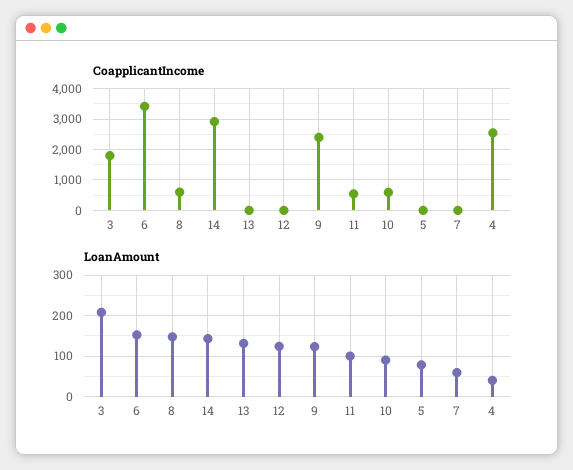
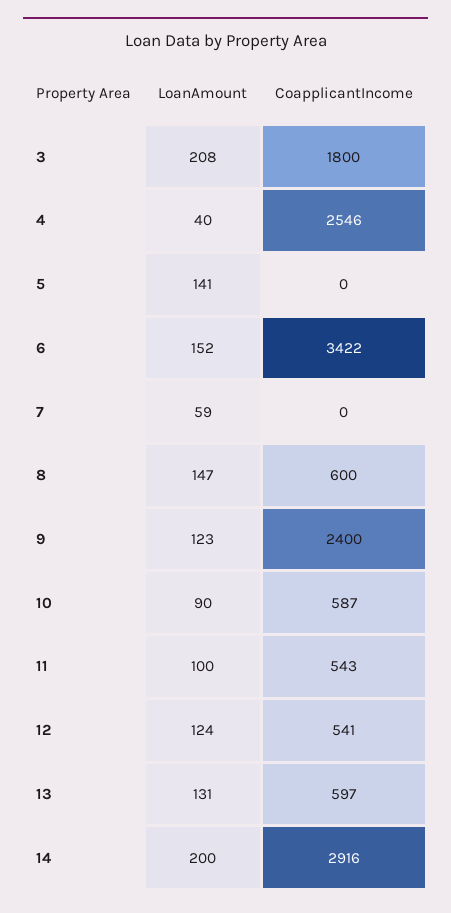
CoapplicantIncome, 13: 0 -> 597
CoapplicantIncome, 12: 0 -> 541
LoanAmount, 14: 140 -> 200
LoanAmount, 5: 80 -> 141

